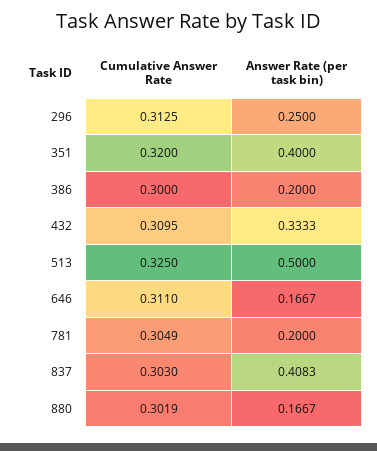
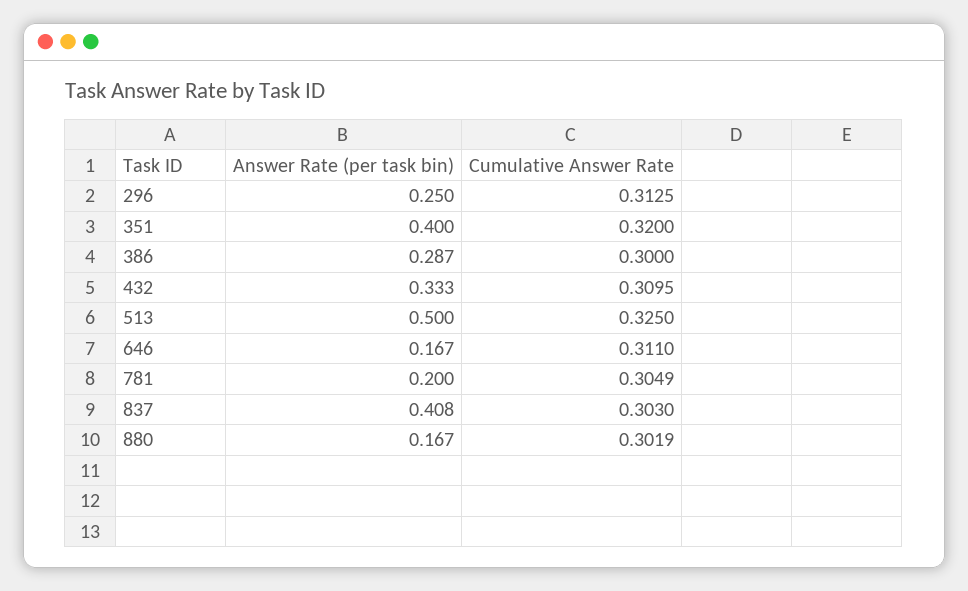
Answer Rate (per task bin), 386: 0.2 -> 0.287

